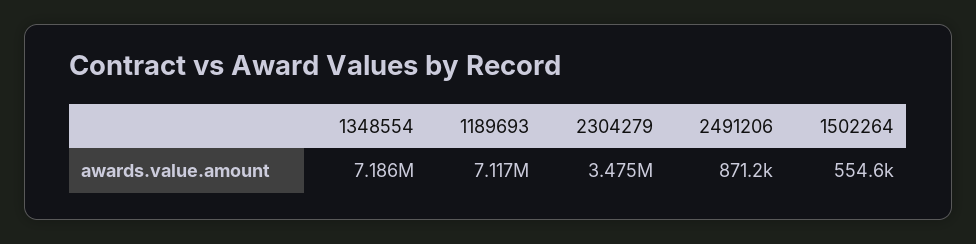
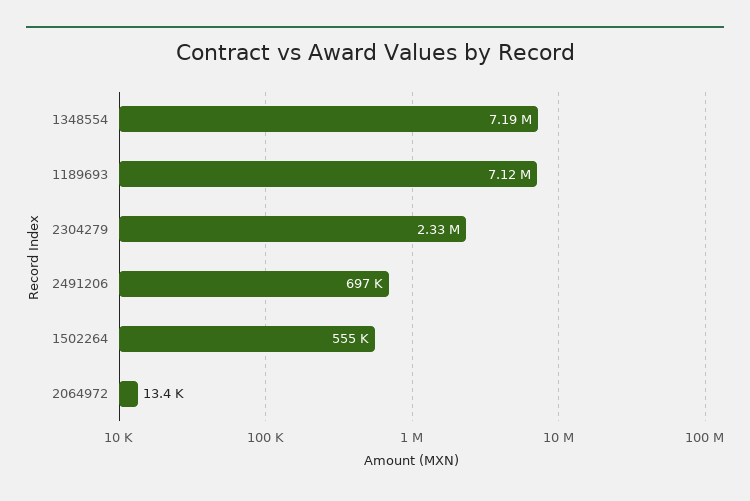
2304279: 3475000 -> 2330000
2491206: 871200 -> 697000
2064972: none -> 13400

